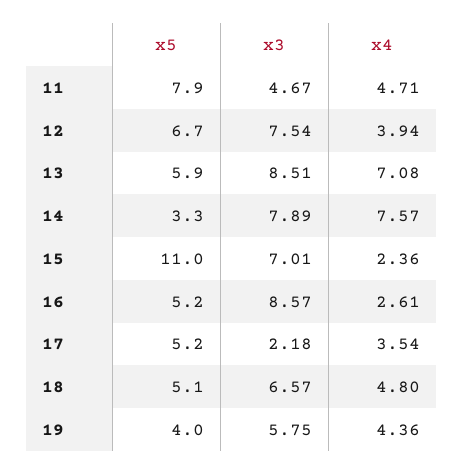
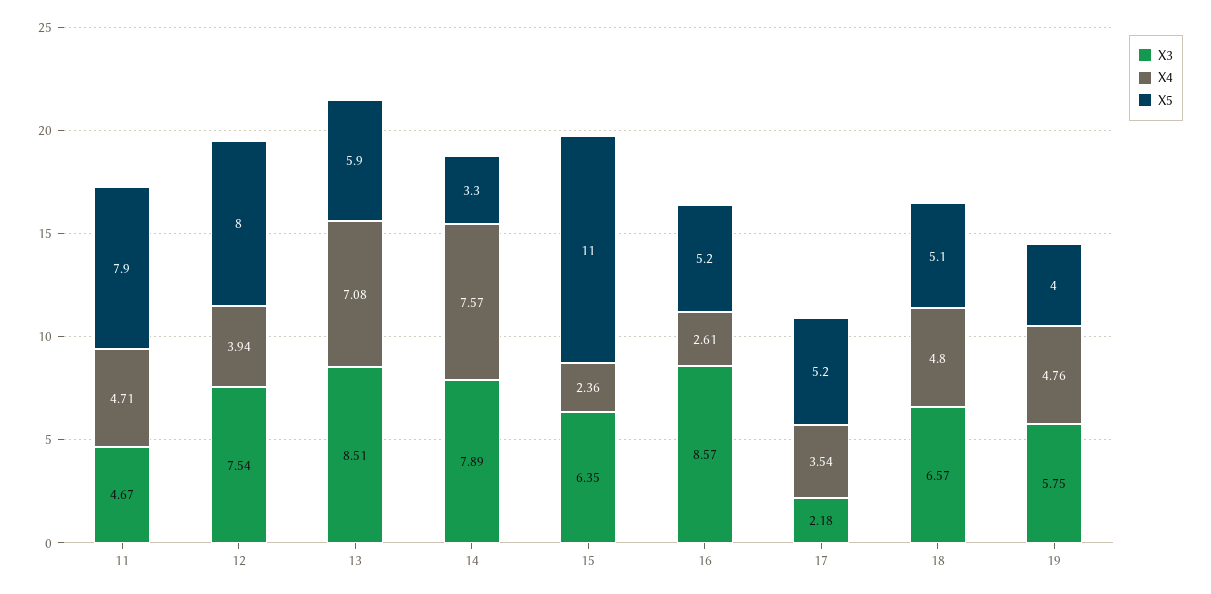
x5, 12: 6.7 -> 8
x3, 15: 7.01 -> 6.35
x4, 19: 4.36 -> 4.76

